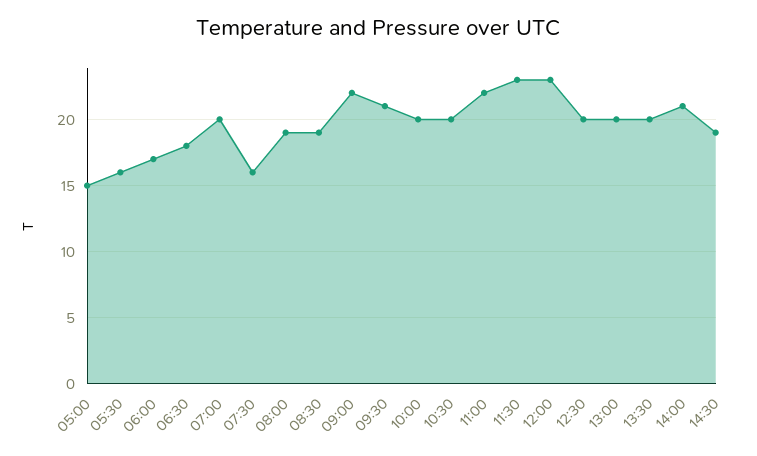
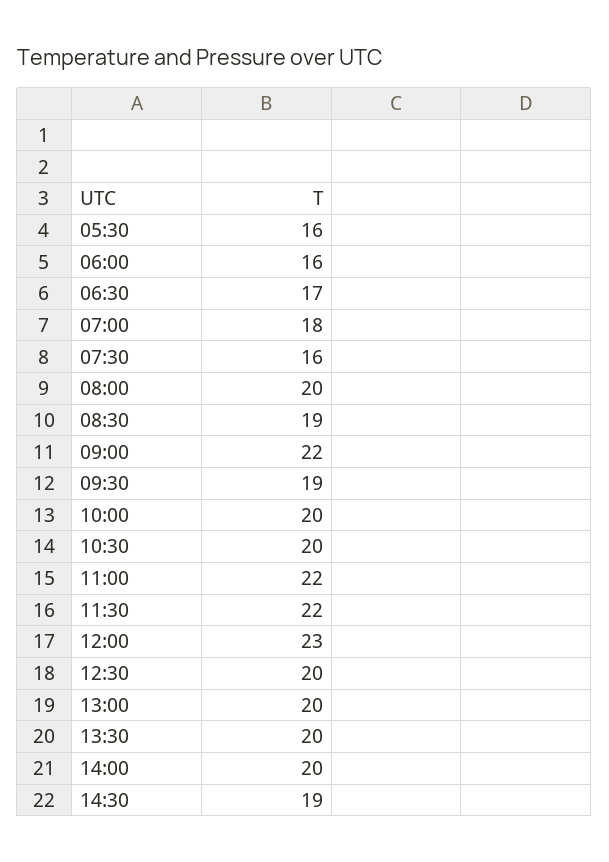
05:00: 15 -> none
06:00: 17 -> 16
06:30: 18 -> 17
07:00: 20 -> 18
08:00: 19 -> 20
09:30: 21 -> 19
11:30: 23 -> 22
14:00: 21 -> 20

